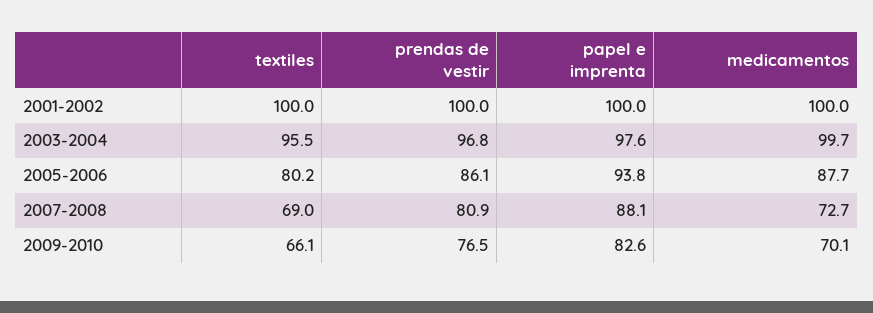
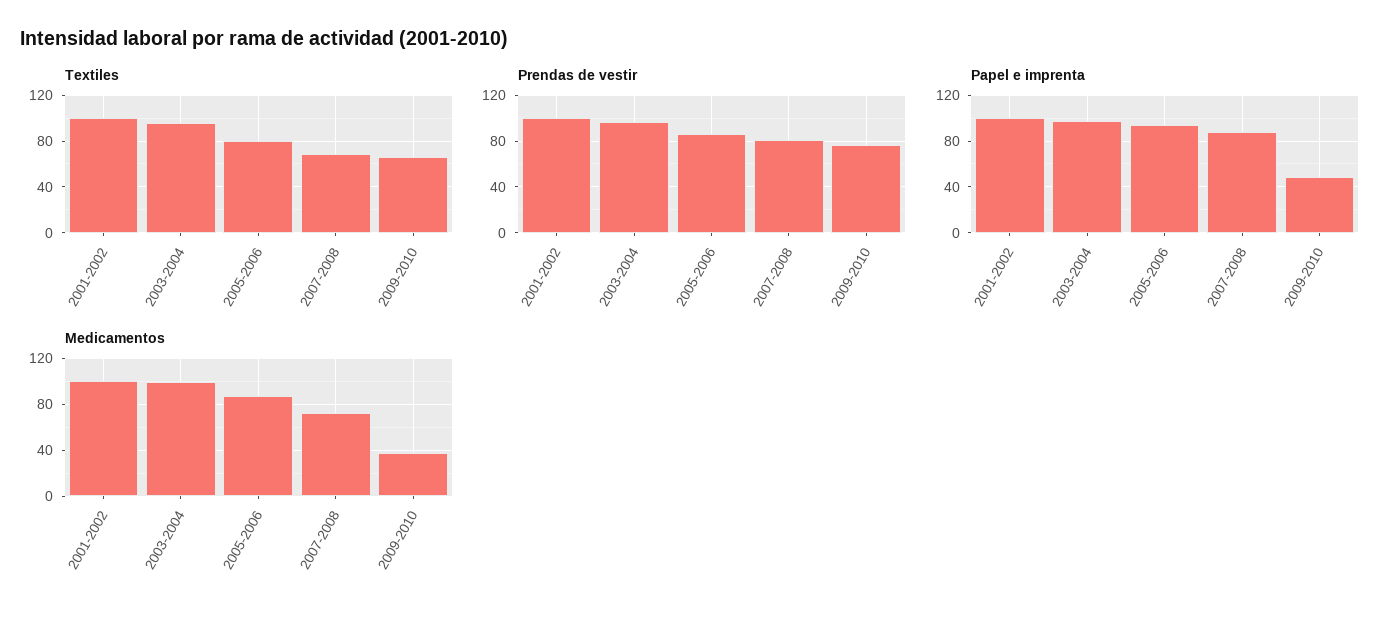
papel e imprenta, 2009-2010: 82.6 -> 50
medicamentos, 2009-2010: 70.1 -> 40

